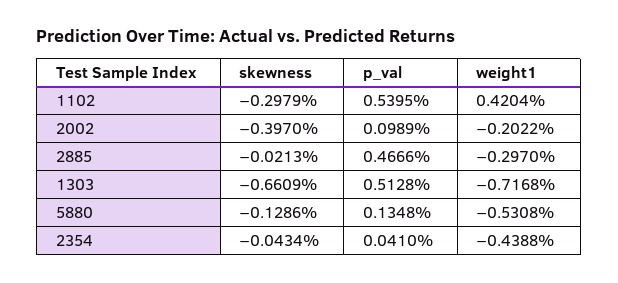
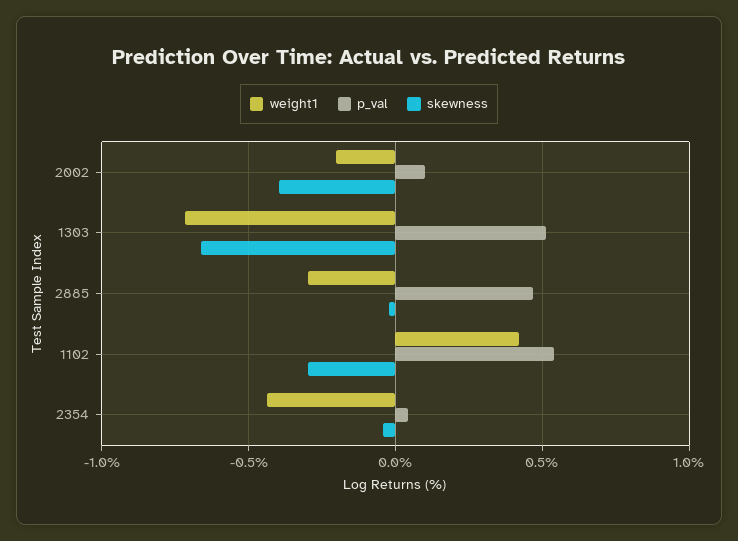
skewness, 5880: -0.1286 -> none
p_val, 5880: 0.1348 -> none
weight1, 5880: -0.5308 -> none

